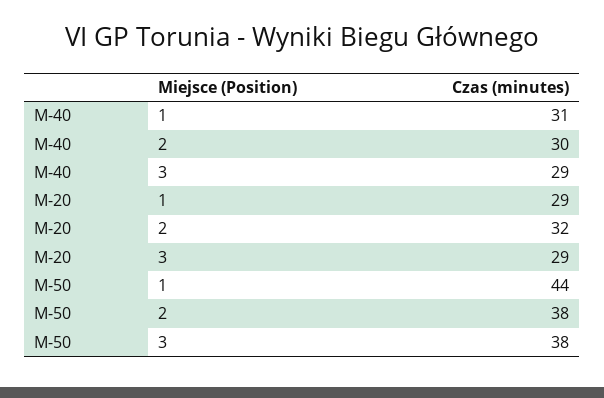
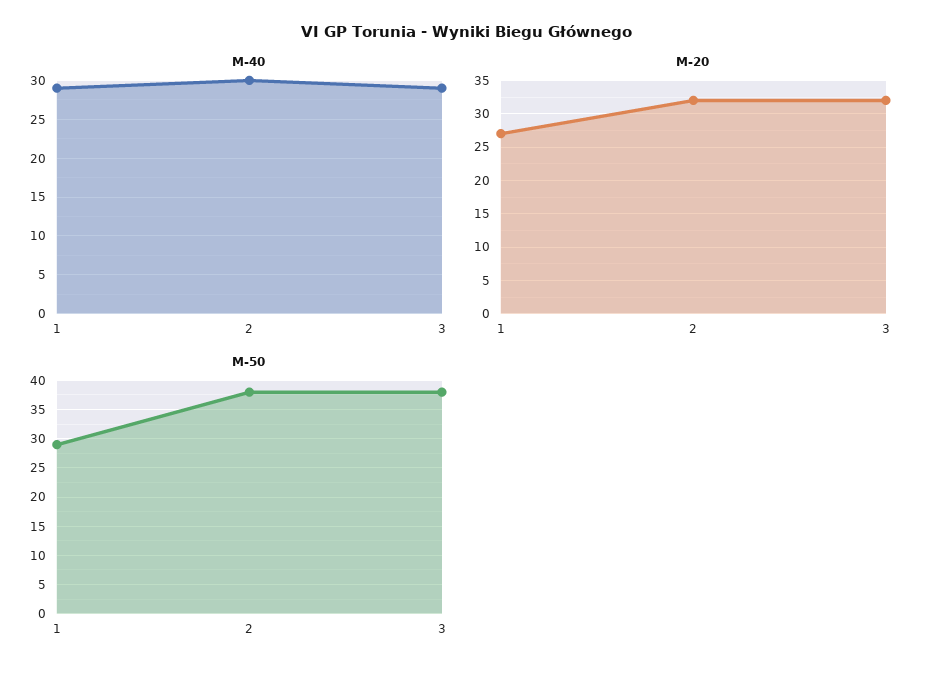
M-40, 1: 31 -> 29
M-20, 1: 29 -> 27
M-20, 3: 29 -> 32
M-50, 1: 44 -> 30

